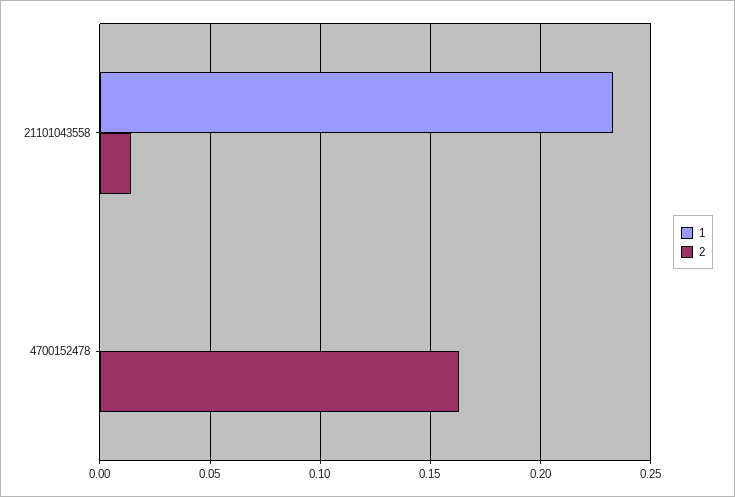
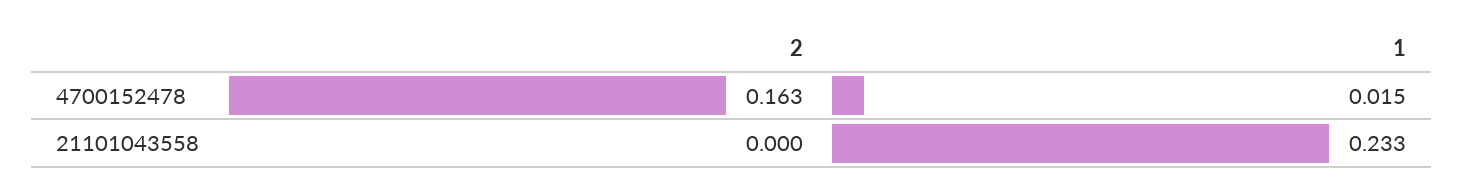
2, 21101043558: 0.015 -> 0
1, 4700152478: 0 -> 0.015

